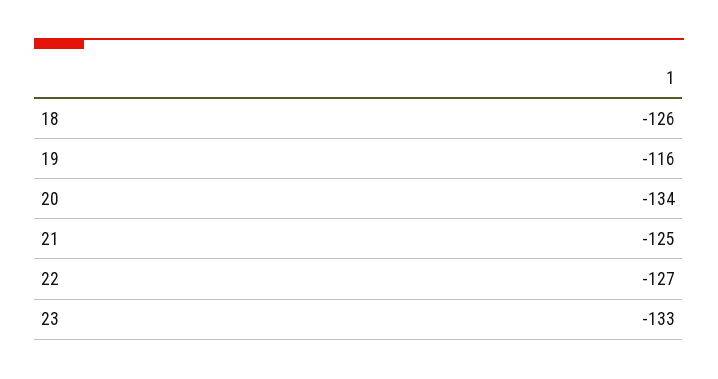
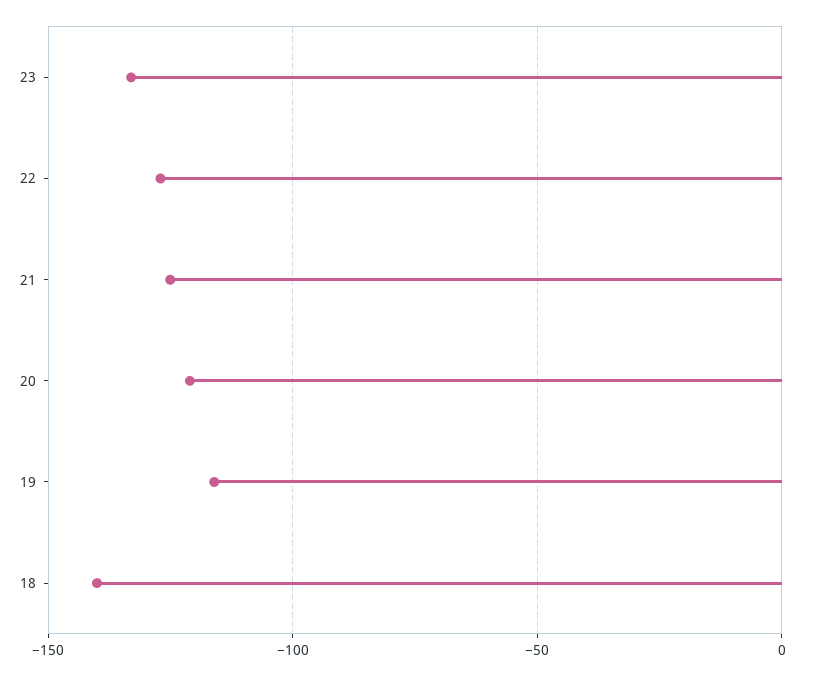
18: -126 -> -140
20: -134 -> -120

